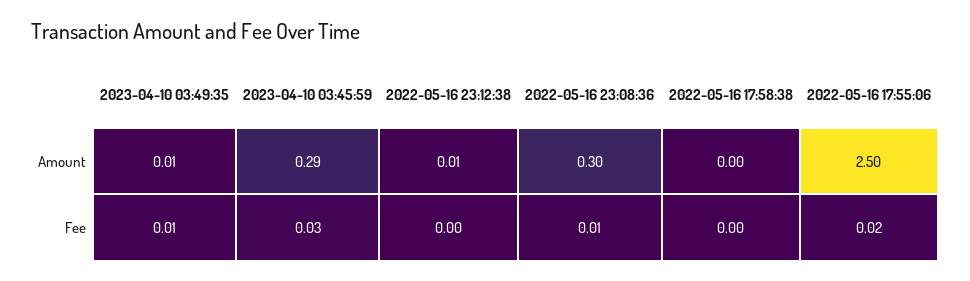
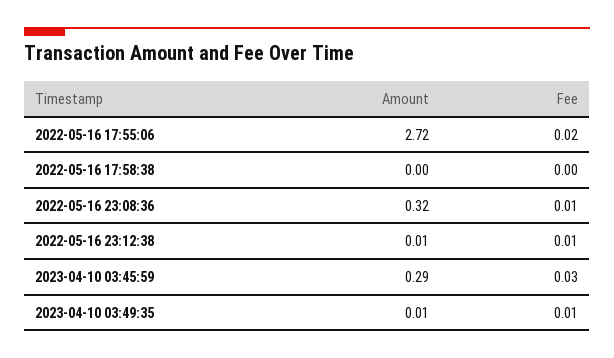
2022-05-16 23:08:36, Amount: 0.3 -> 0.32
2022-05-16 17:55:06, Amount: 2.5 -> 2.72
2022-05-16 23:12:38, Fee: 0 -> 0.01

